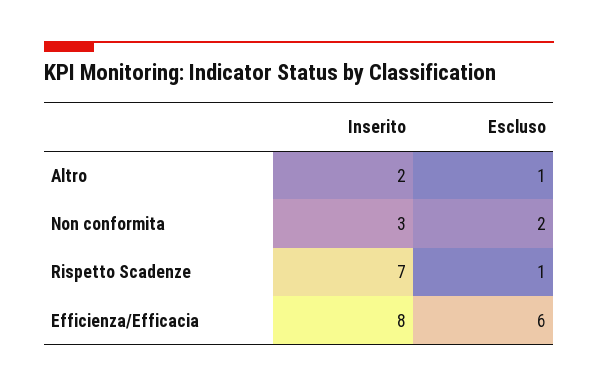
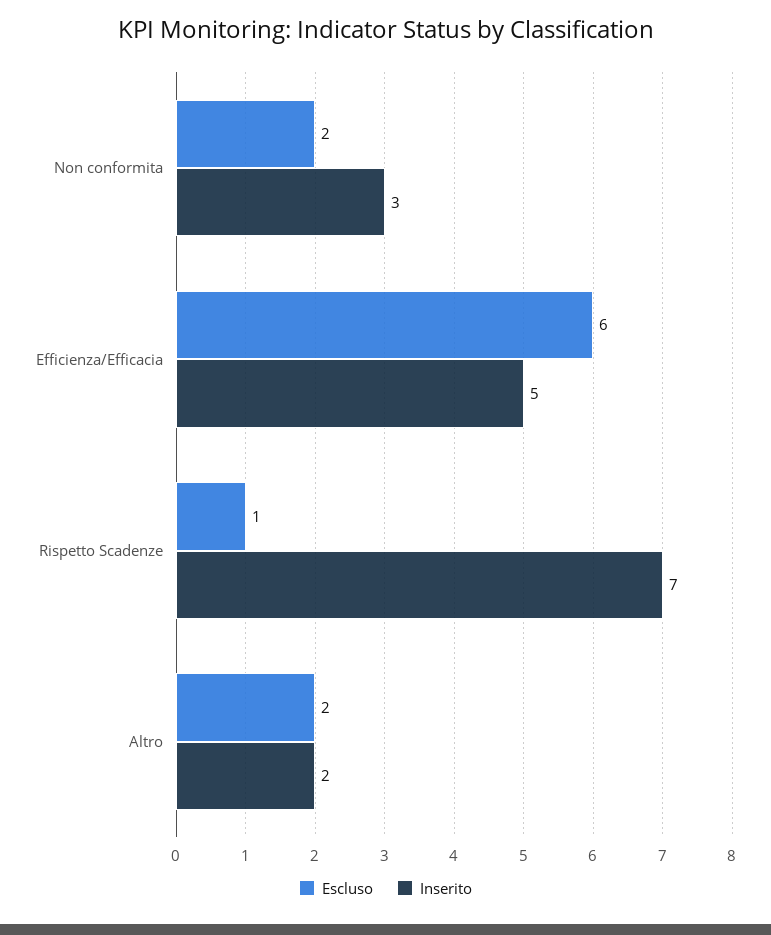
Escluso, Altro: 1 -> 2
Inserito, Efficienza/Efficacia: 8 -> 5

